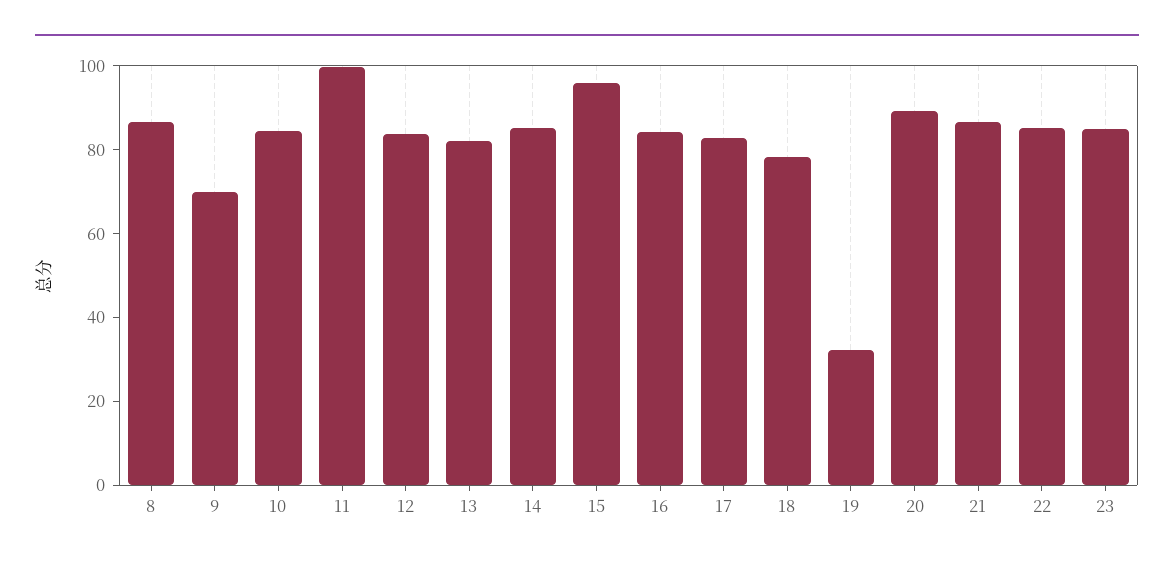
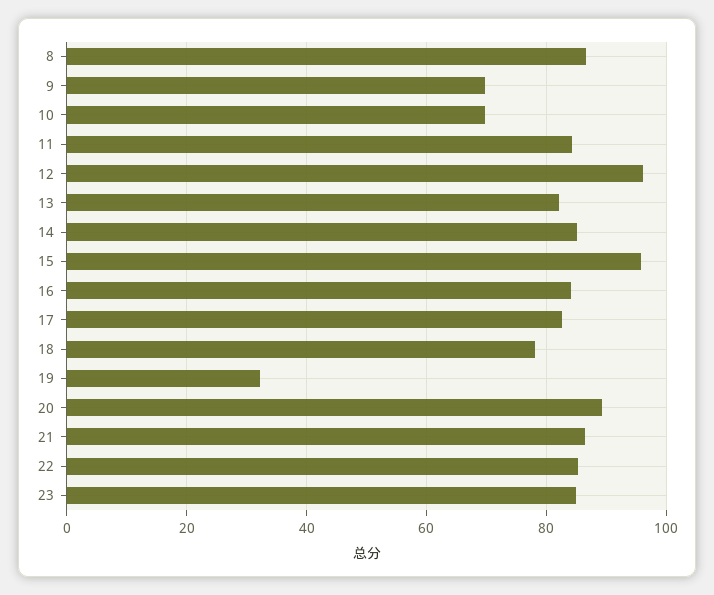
10: 85 -> 70
11: 100 -> 84
12: 85 -> 96

